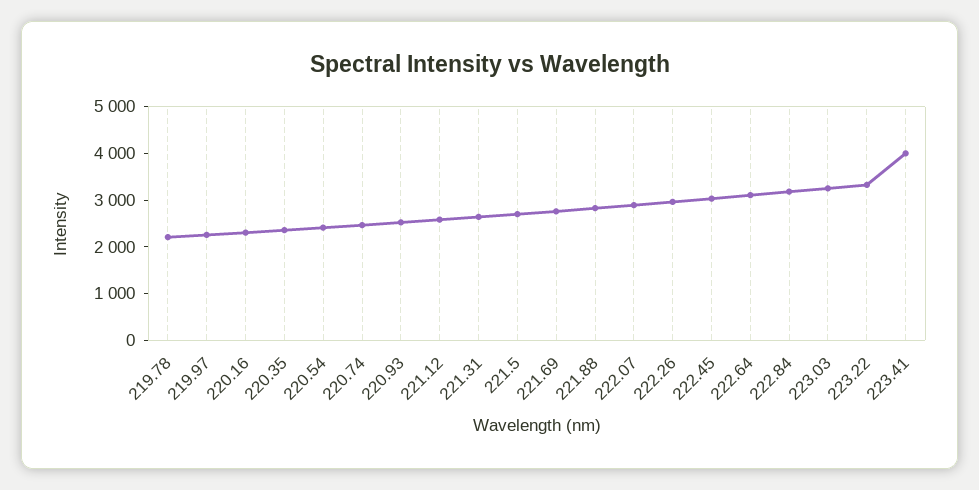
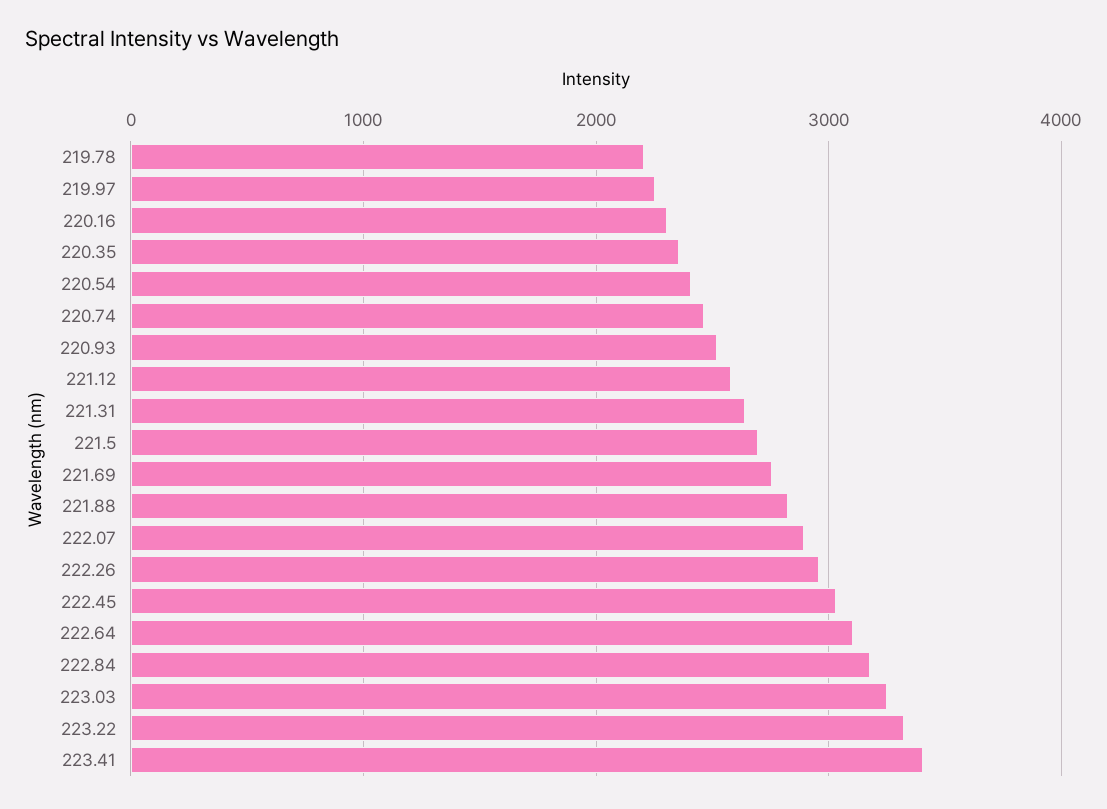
223.41: 4000 -> 3400

